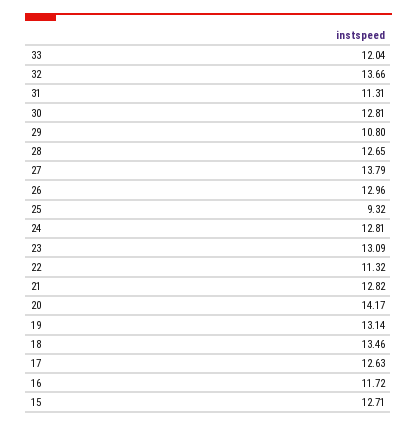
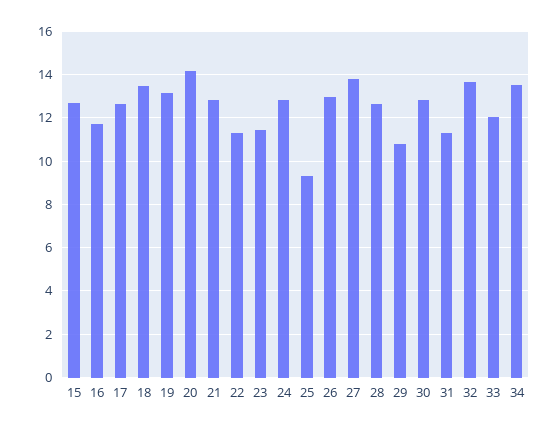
23: 13.09 -> 11.5
34: none -> 13.5

